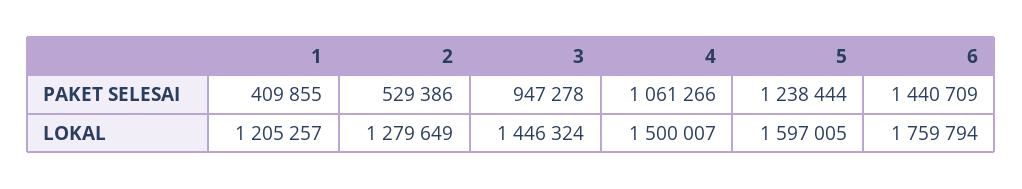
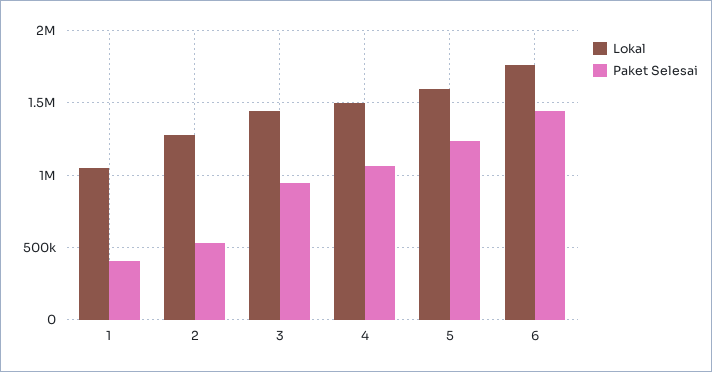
LOKAL, 1: 1205257 -> 1050000

